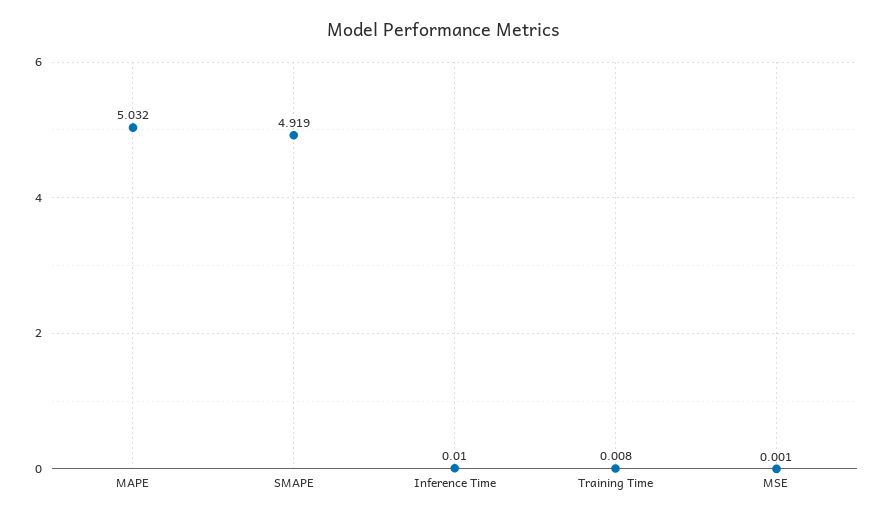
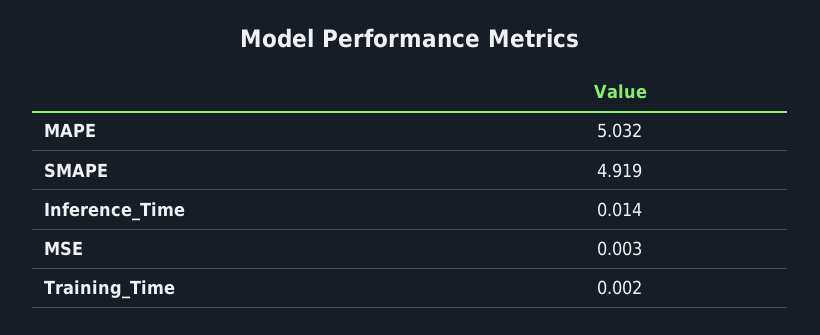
Inference Time: 0.01 -> 0.014
Training Time: 0.008 -> 0.002
MSE: 0.001 -> 0.003

